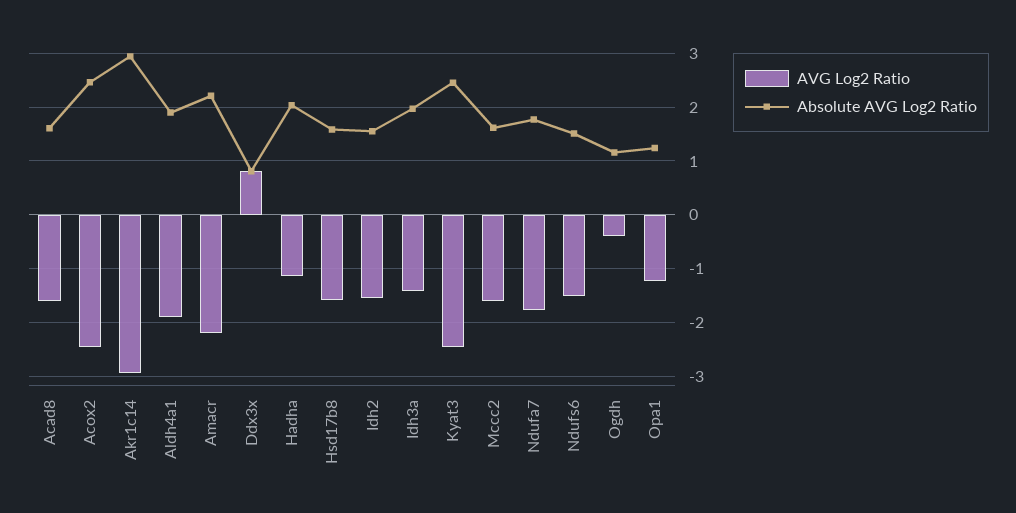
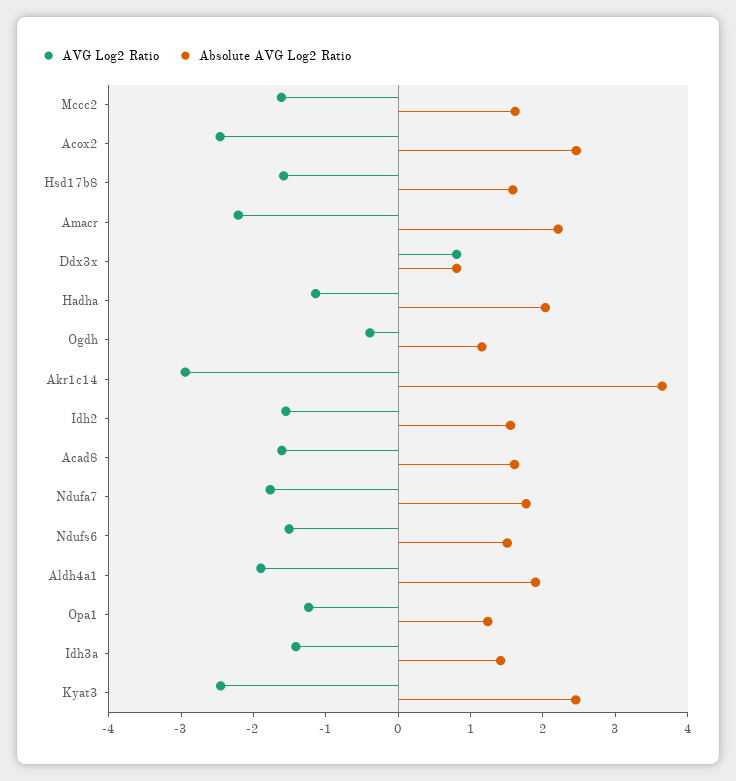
Absolute AVG Log2 Ratio, Akr1c14: 3 -> 3.6
Absolute AVG Log2 Ratio, Idh3a: 2 -> 1.4

